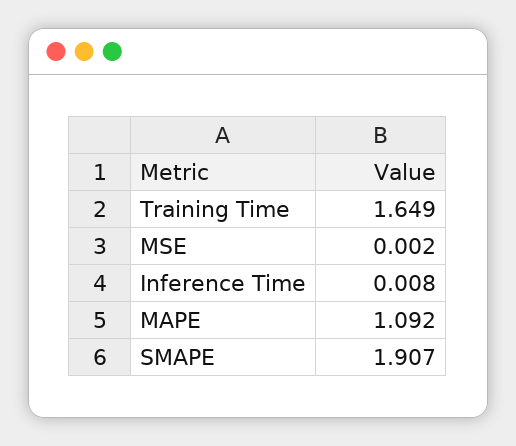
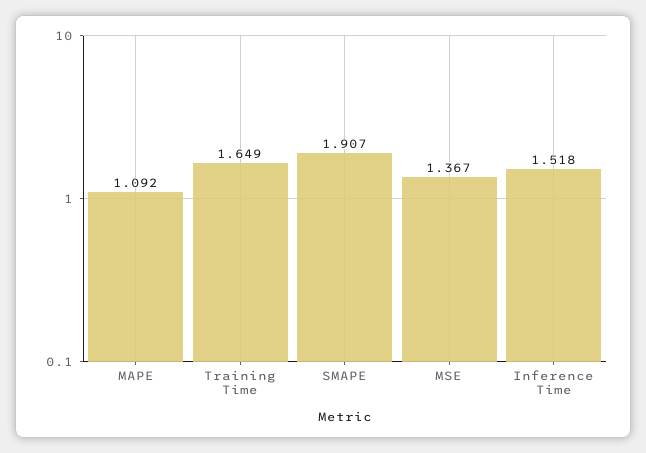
MSE: 0.002 -> 1.367
Inference Time: 0.008 -> 1.518

